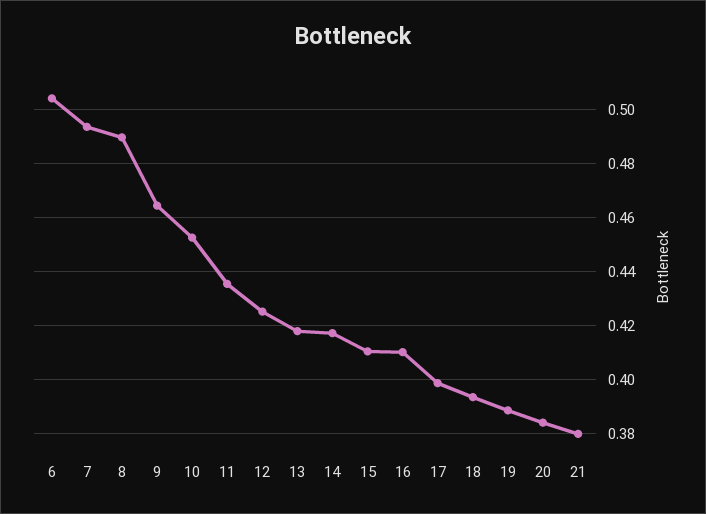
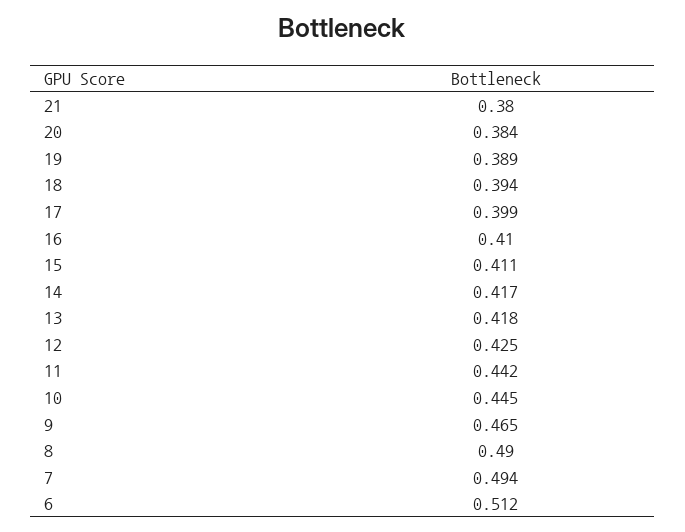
6: 0.505 -> 0.512
10: 0.4525 -> 0.445
11: 0.435 -> 0.442

